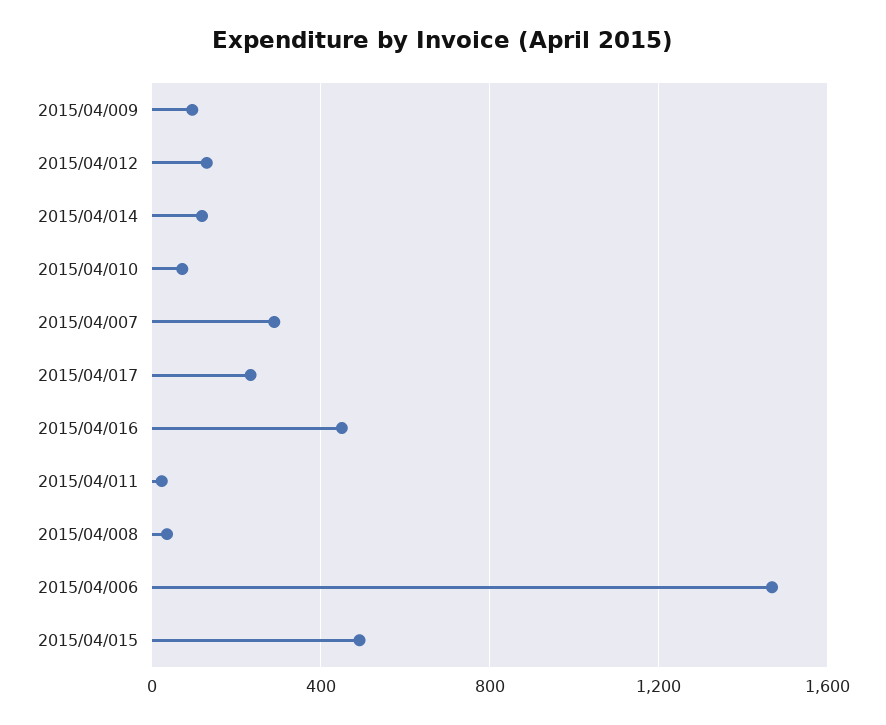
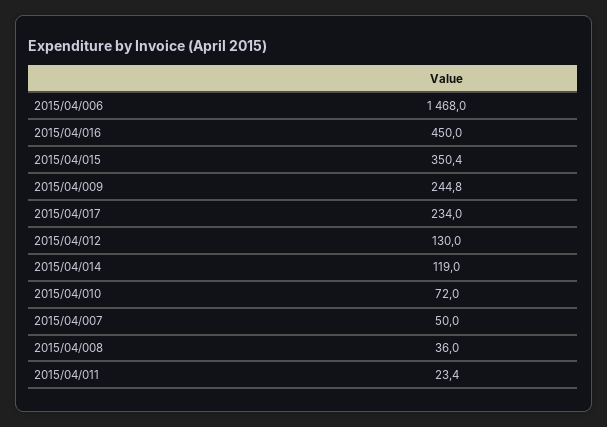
2015/04/009: 100 -> 244.8
2015/04/007: 300 -> 50
2015/04/015: 500 -> 350.4

